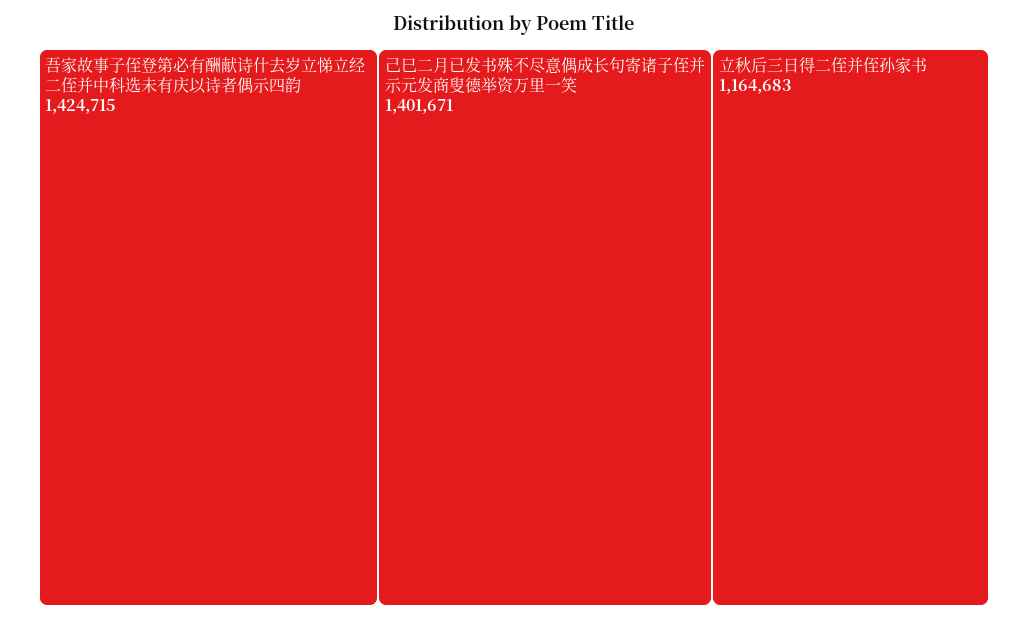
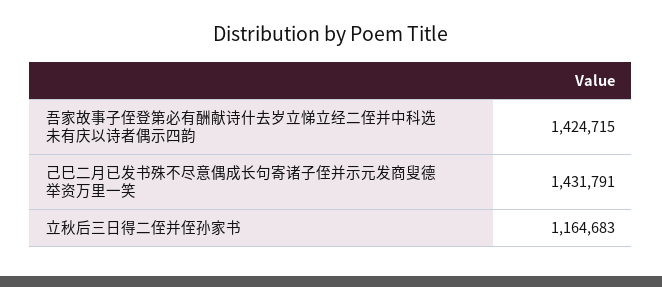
己巳二月已发书殊不尽意偶成长句寄诸子侄并示元发商叟德举资万里一笑: 1401671 -> 1431791

